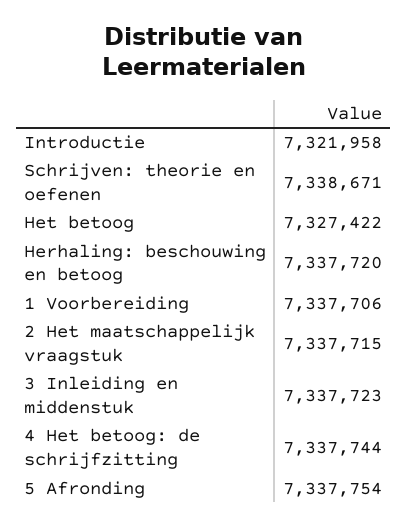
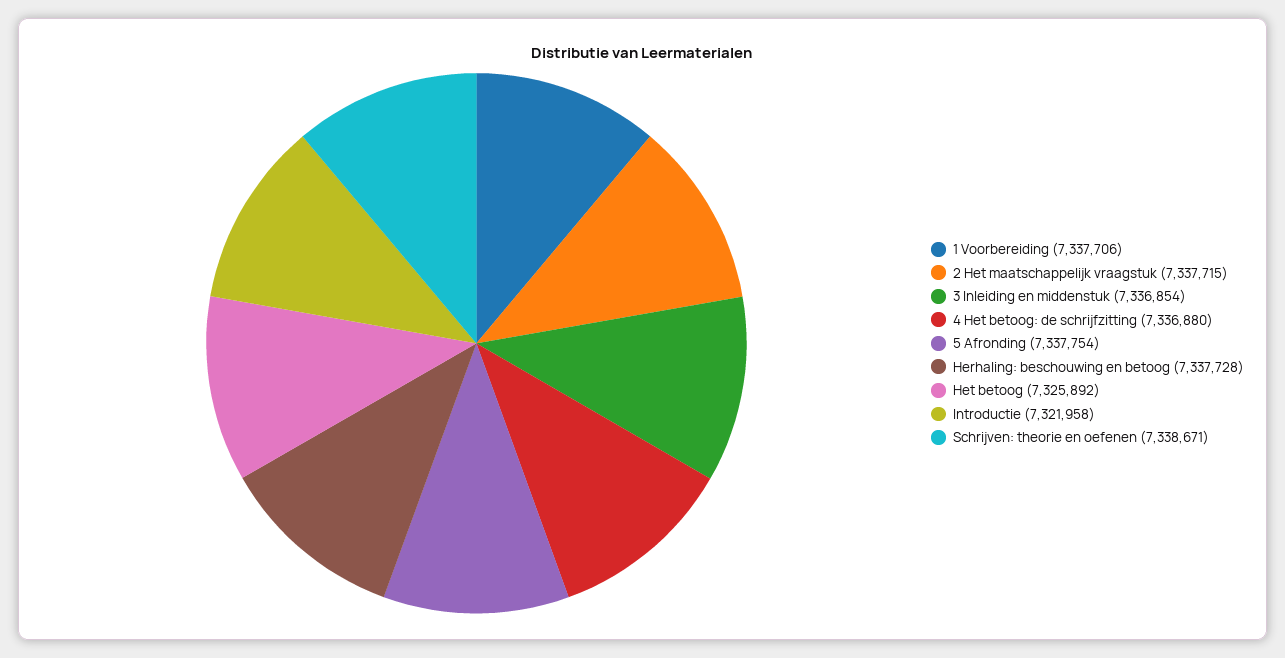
Het betoog: 7327422 -> 7325892
Herhaling: beschouwing en betoog: 7337720 -> 7337728
3 Inleiding en middenstuk: 7337723 -> 7336854
4 Het betoog: de schrijfzitting: 7337744 -> 7336880

